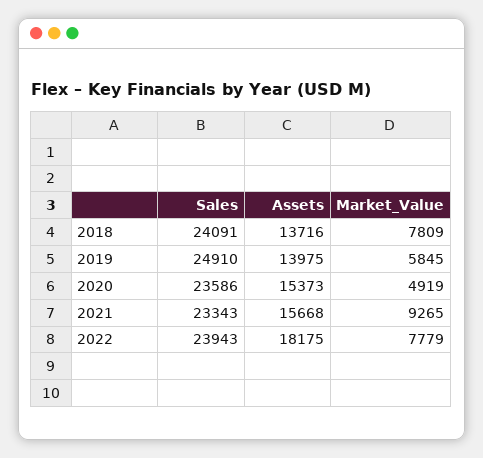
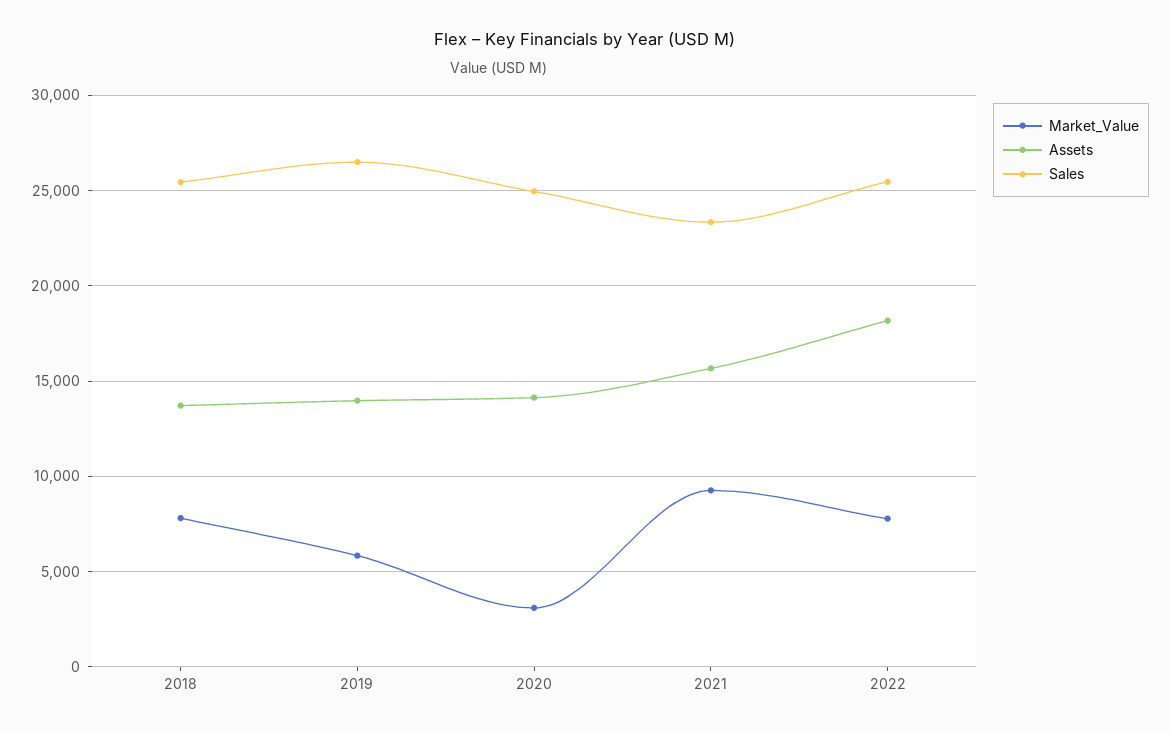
Sales, 2018: 24091 -> 25500
Sales, 2019: 24910 -> 26500
Sales, 2020: 23586 -> 25000
Assets, 2020: 15373 -> 14000
Market_Value, 2020: 4919 -> 3000
Sales, 2022: 23943 -> 25500

